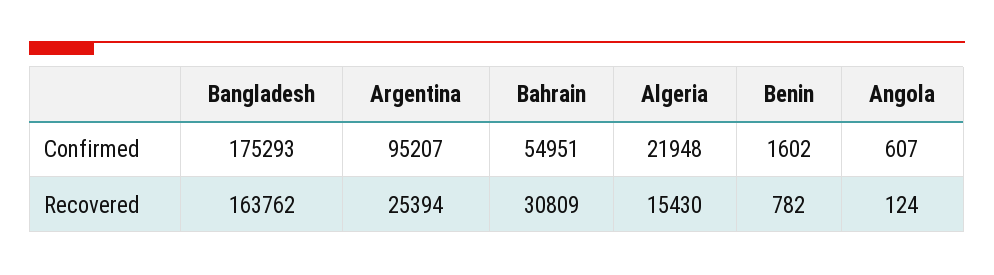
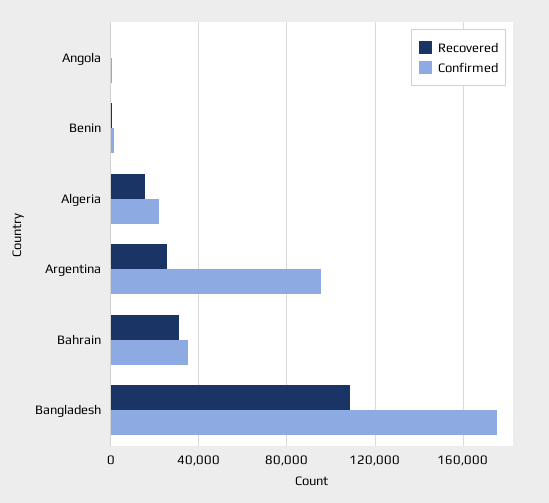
Confirmed, Bahrain: 54951 -> 35000
Recovered, Bangladesh: 163762 -> 110000

